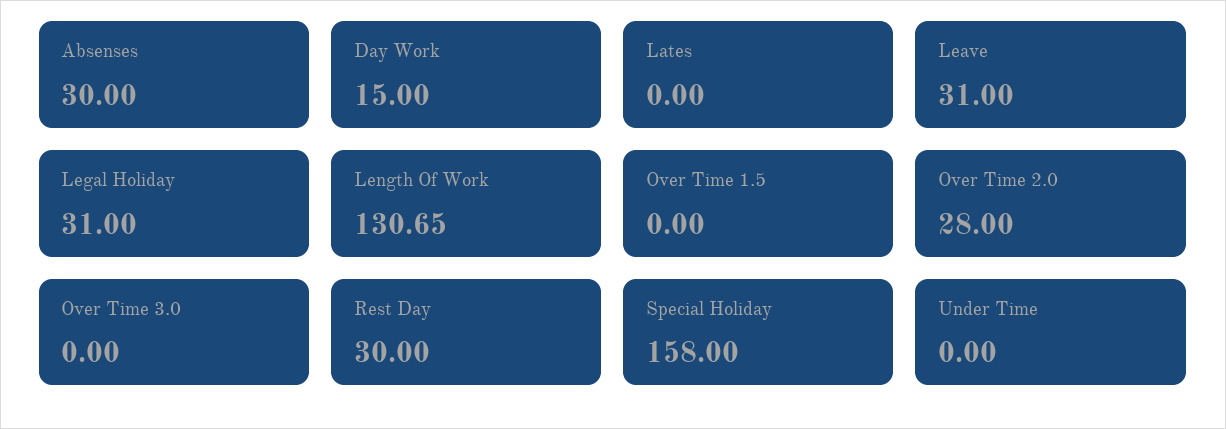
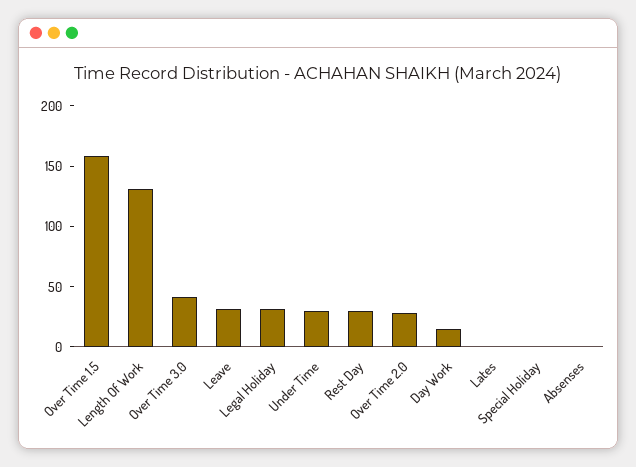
Absenses: 30 -> 0
Over Time 1.5: 0 -> 160
Over Time 3.0: 0 -> 40
Special Holiday: 158 -> 0
Under Time: 0 -> 30

